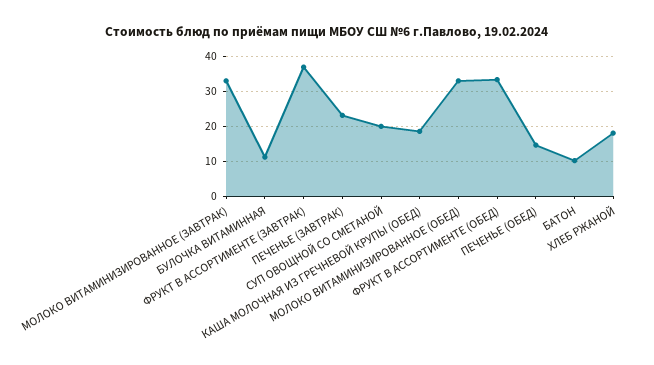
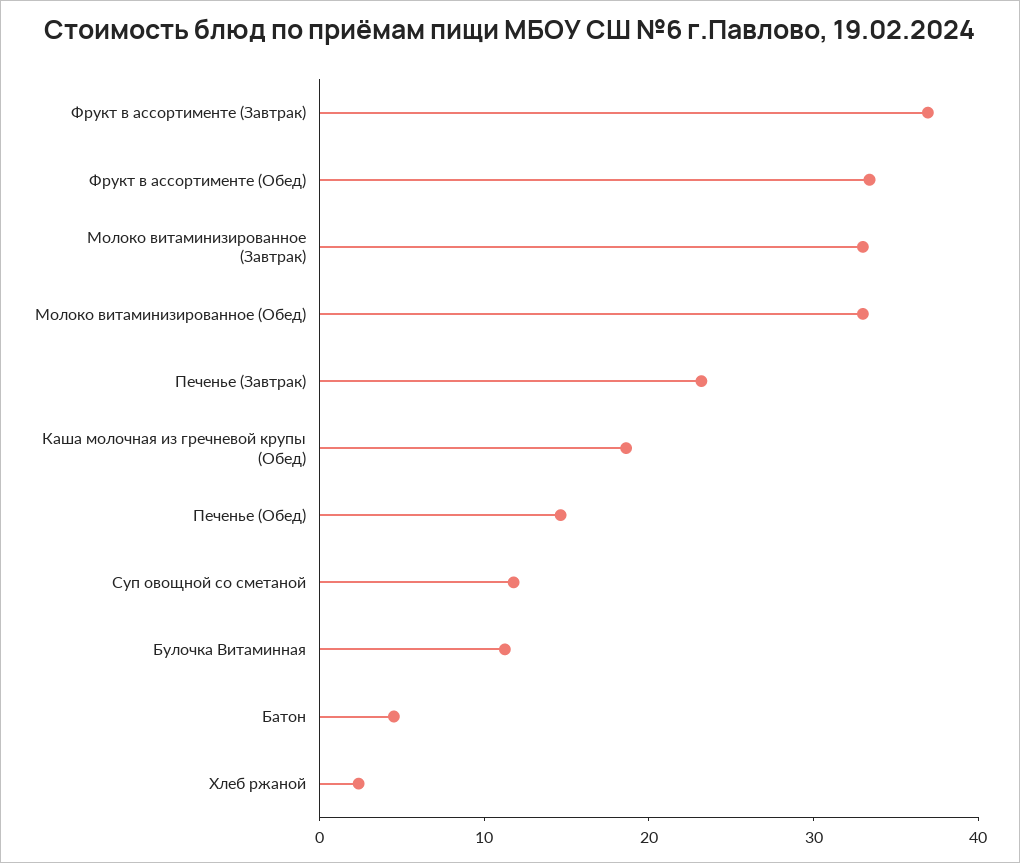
СУП ОВОЩНОЙ СО СМЕТАНОЙ: 20 -> 12
БАТОН: 10 -> 4
ХЛЕБ РЖАНОЙ: 18 -> 2

